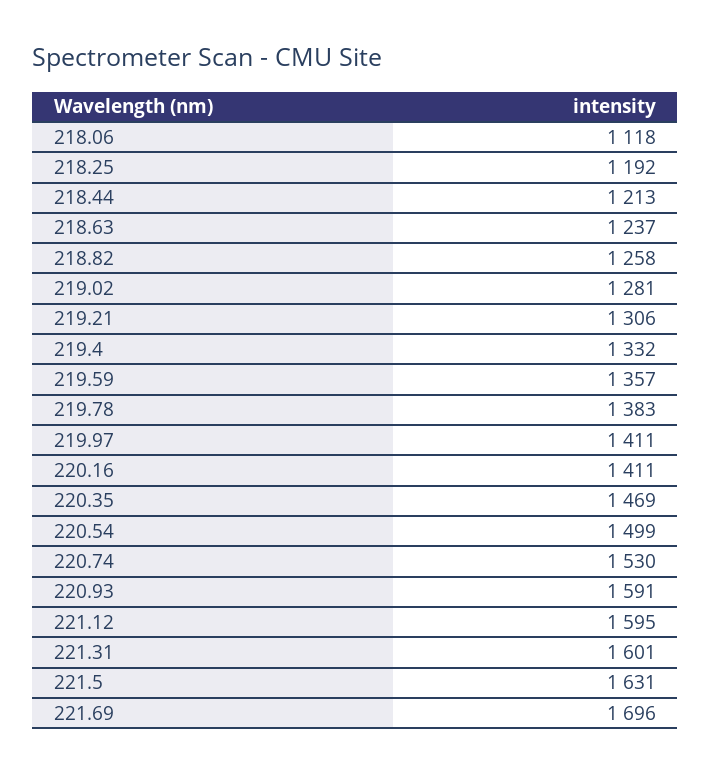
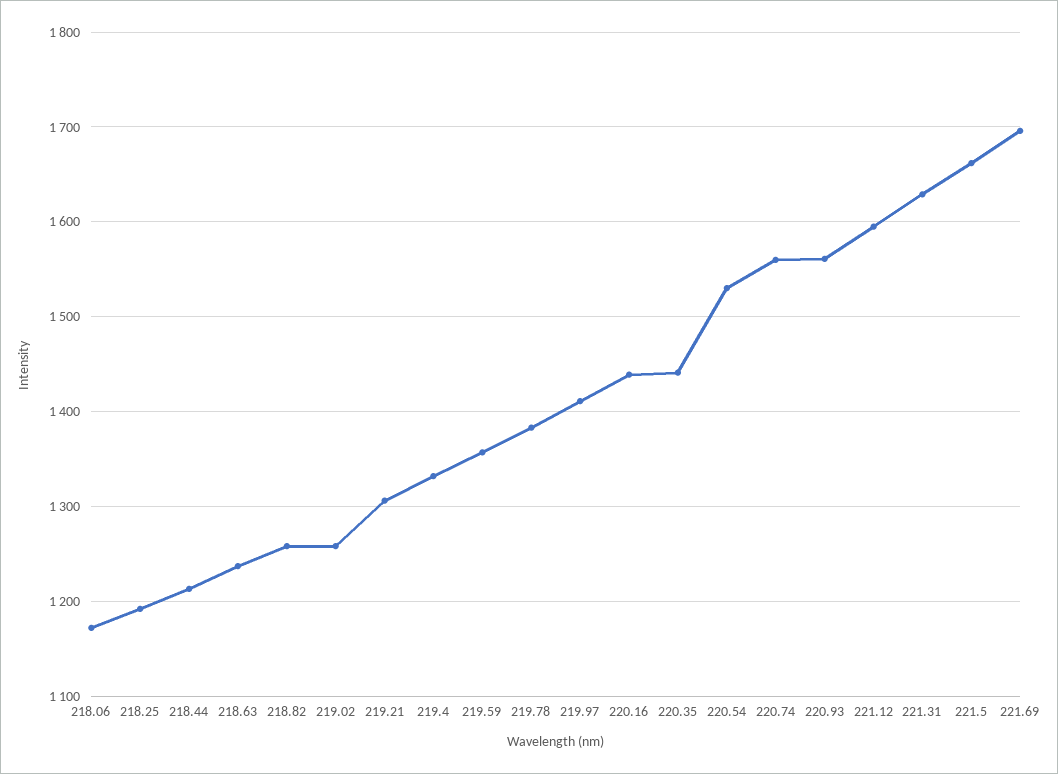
218.06: 1118 -> 1170
219.02: 1281 -> 1260
220.16: 1411 -> 1440
220.35: 1469 -> 1440
220.54: 1499 -> 1530
220.74: 1530 -> 1560
220.93: 1591 -> 1560
221.31: 1601 -> 1630
221.5: 1631 -> 1660

